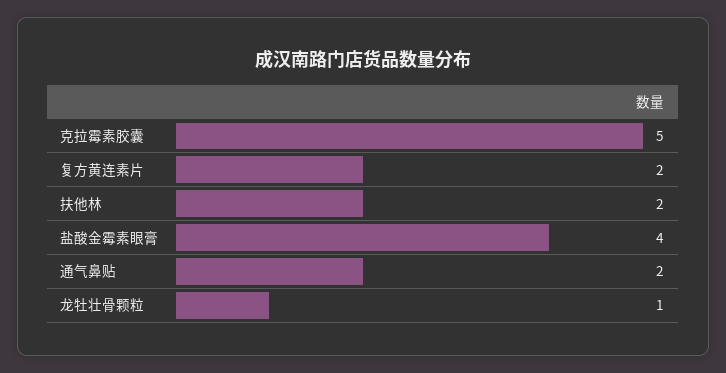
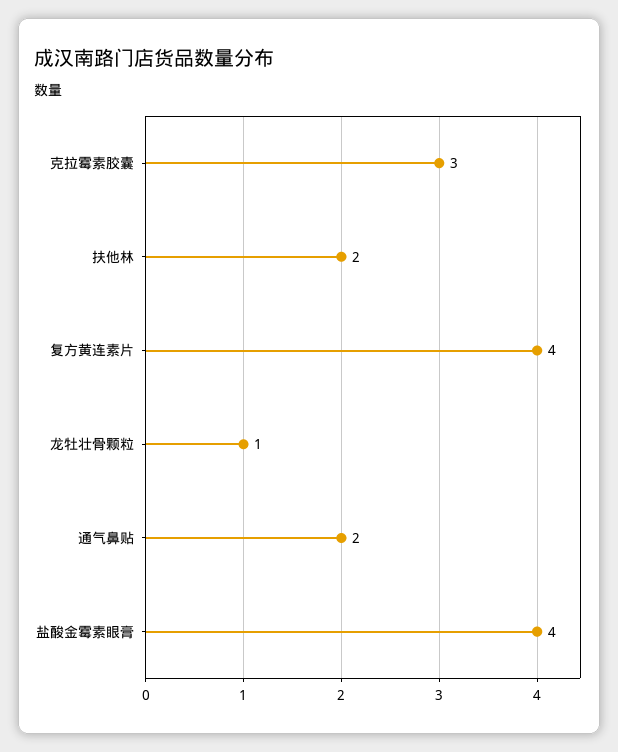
克拉霉素胶囊: 5 -> 3
复方黄连素片: 2 -> 4

